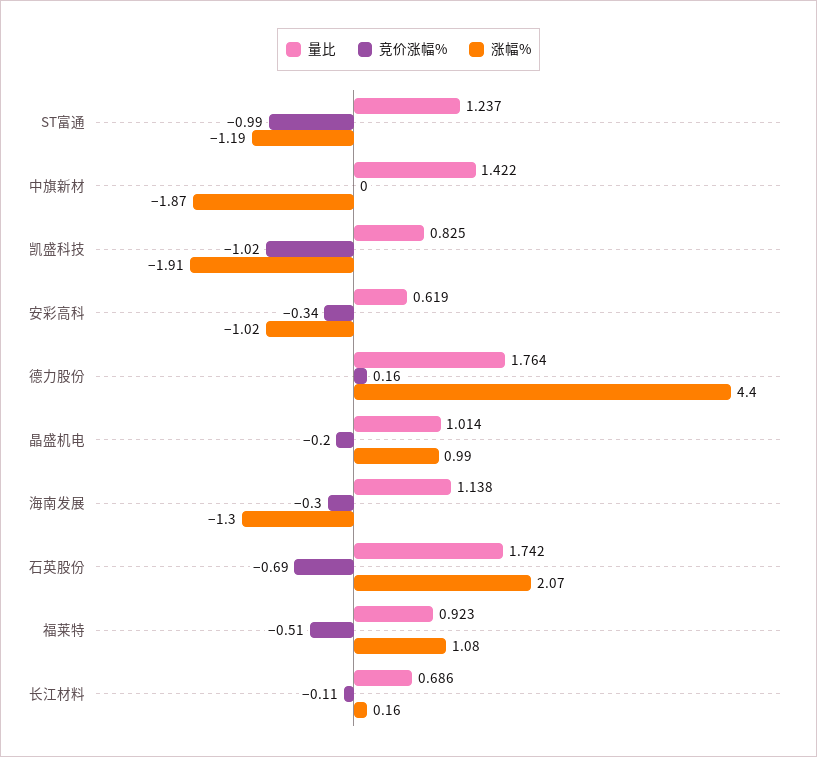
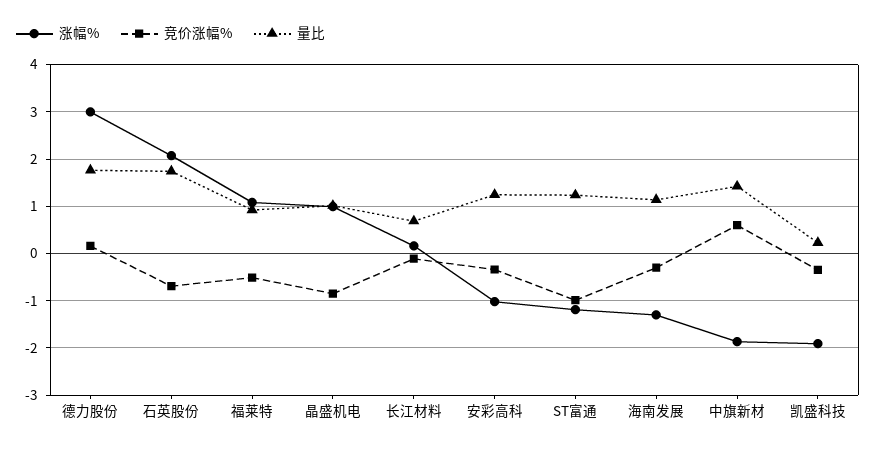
竞价涨幅%, 中旗新材: 0 -> 0.6
量比, 凯盛科技: 0.825 -> 0.2
竞价涨幅%, 凯盛科技: -1.02 -> -0.4
量比, 安彩高科: 0.619 -> 1.2
涨幅%, 德力股份: 4.4 -> 3
竞价涨幅%, 晶盛机电: -0.2 -> -0.8

